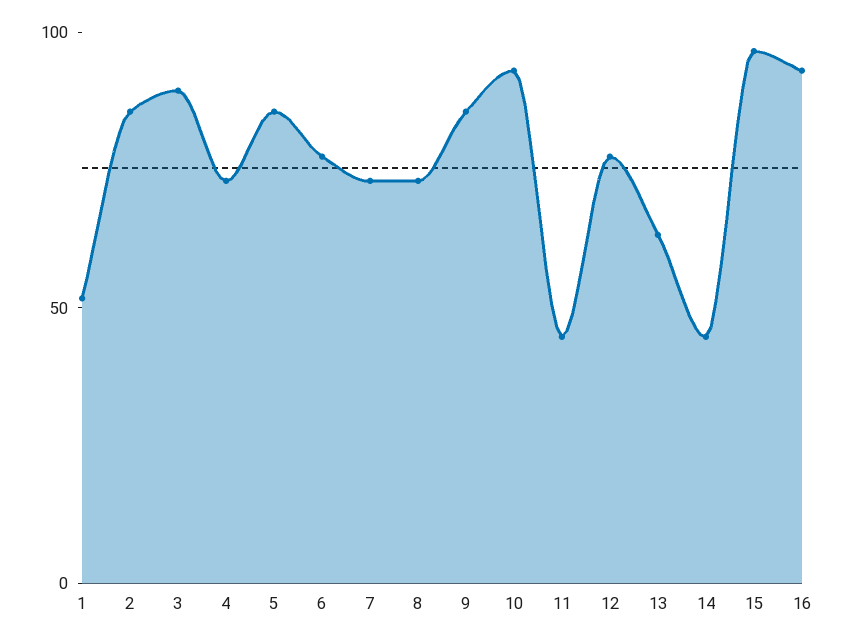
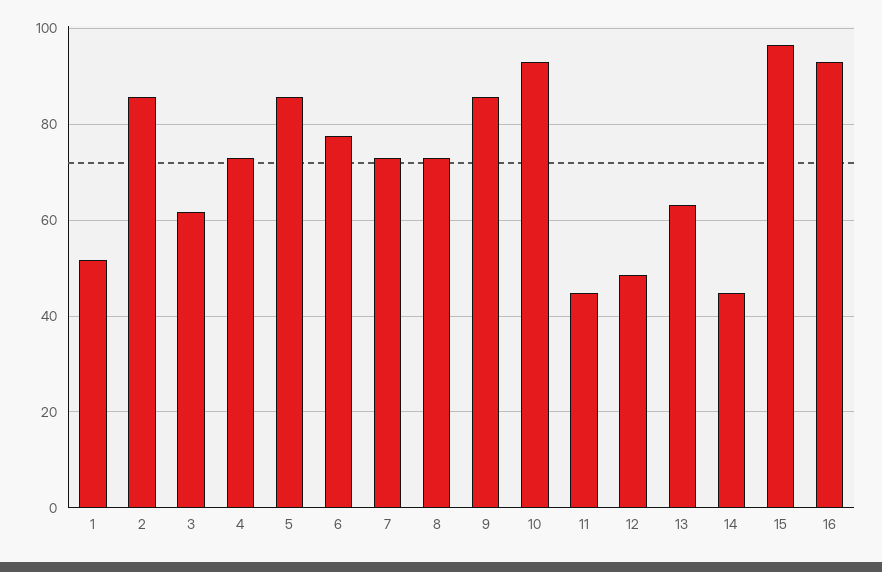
3: 90 -> 62
12: 80 -> 48

